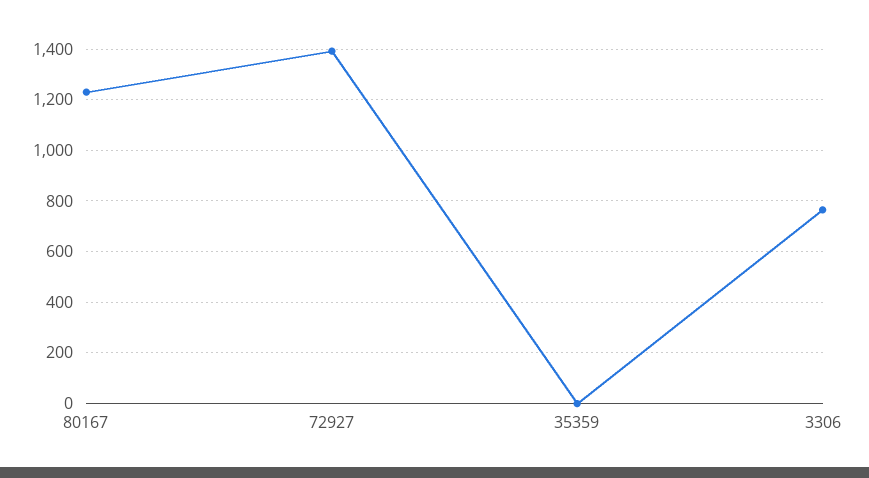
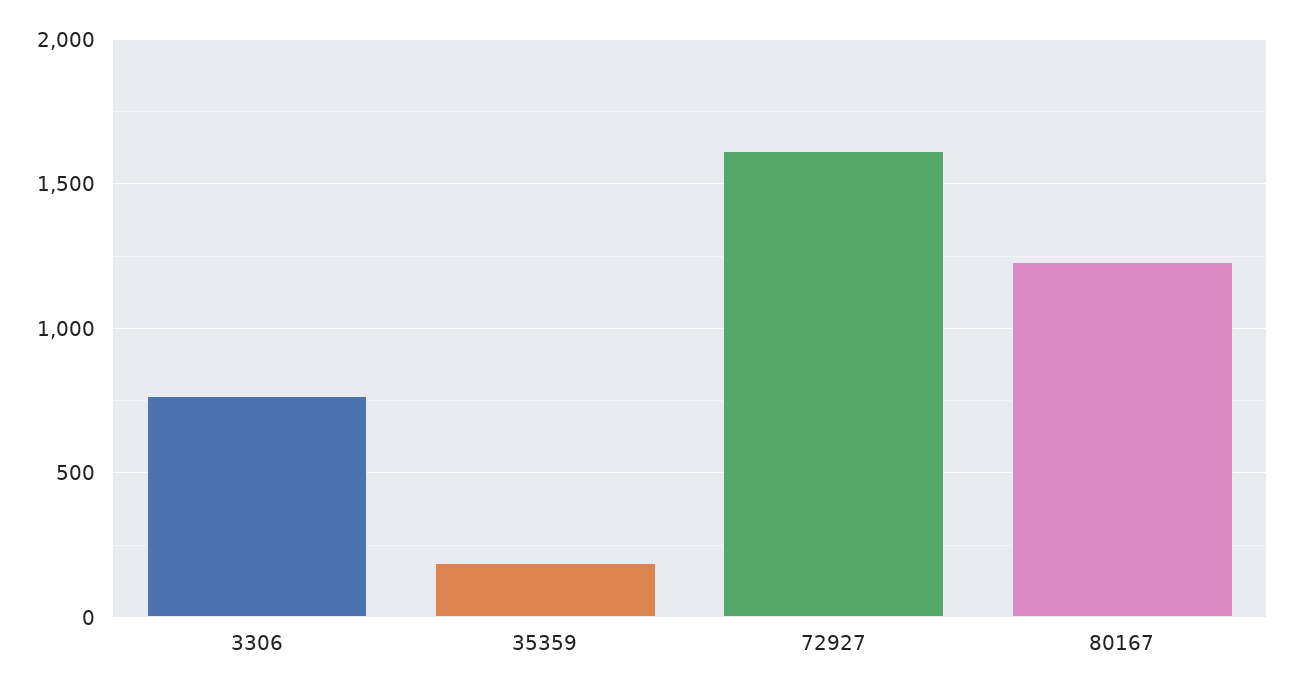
72927: 1400 -> 1600
35359: 0 -> 200

